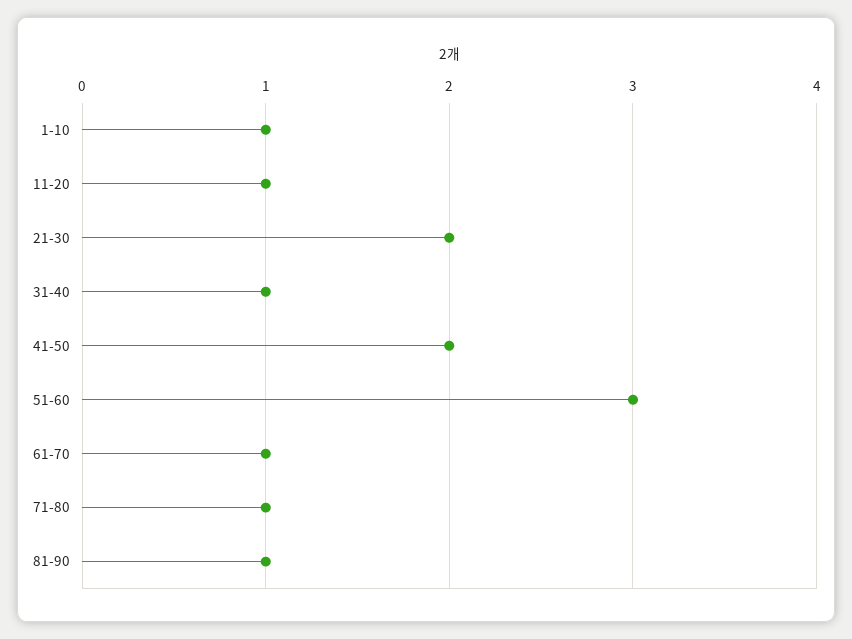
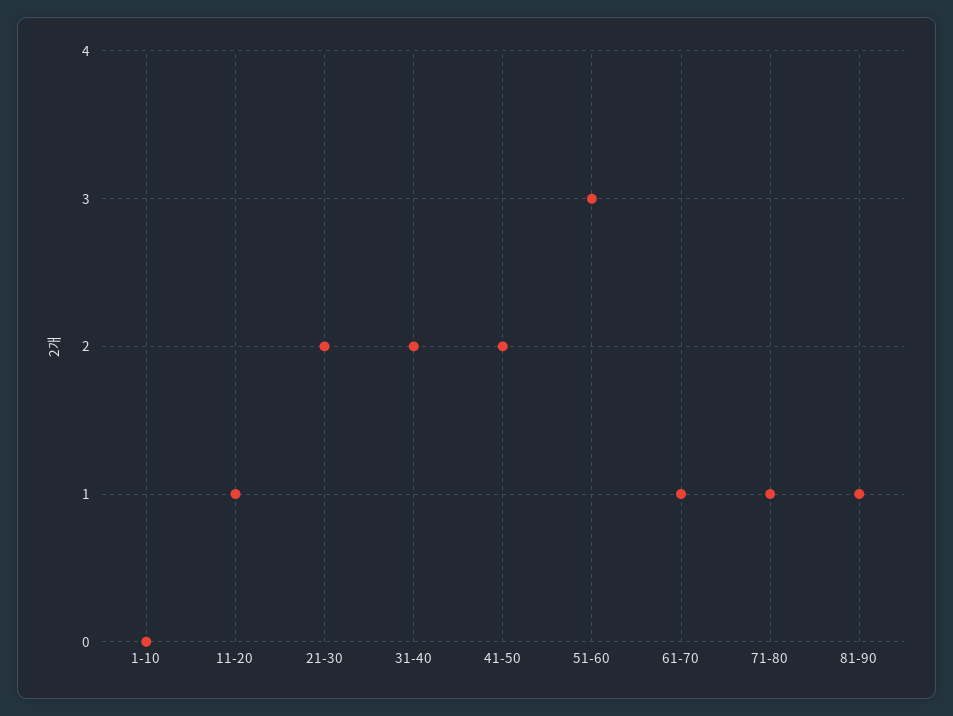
1-10: 1 -> 0
31-40: 1 -> 2

